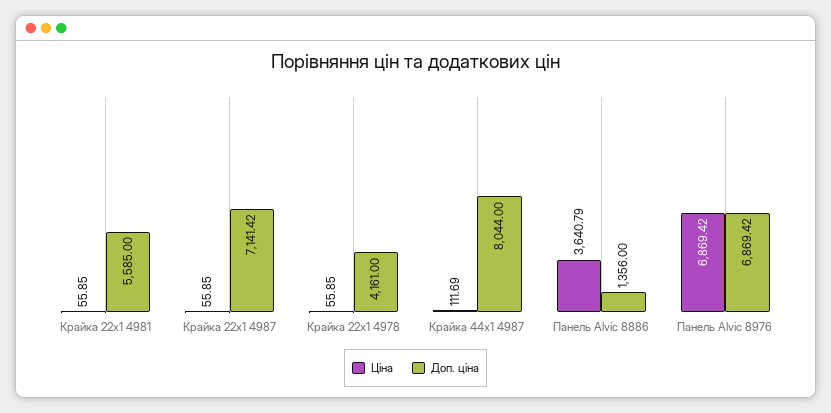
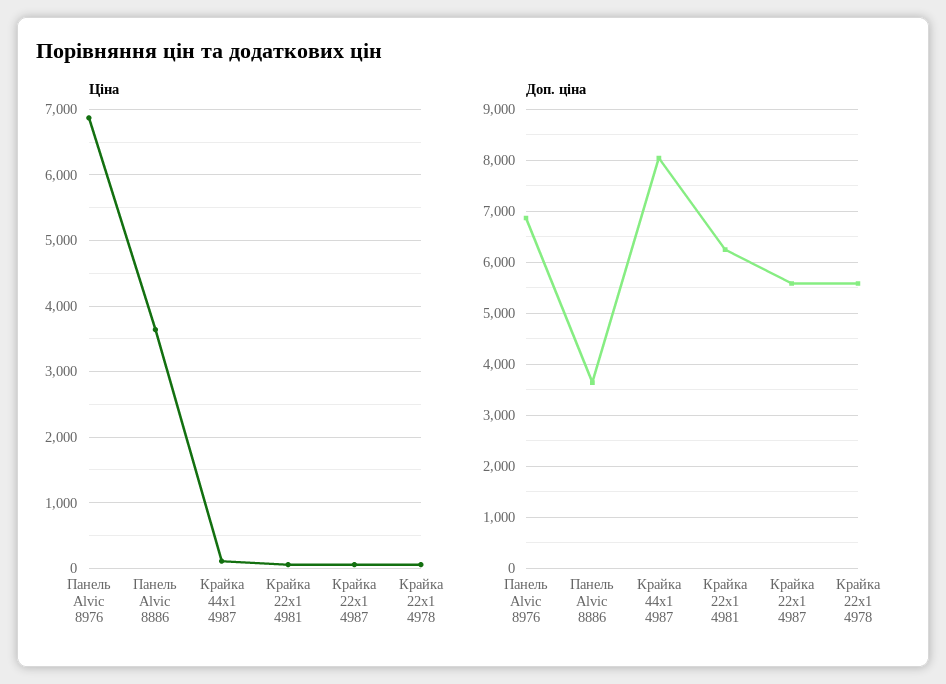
Доп. ціна, Крайка 22x1 4981: 5585 -> 6200
Доп. ціна, Крайка 22x1 4987: 7141.42 -> 5600
Доп. ціна, Крайка 22x1 4978: 4161 -> 5600
Доп. ціна, Панель Alvic 8886: 1356 -> 3600

